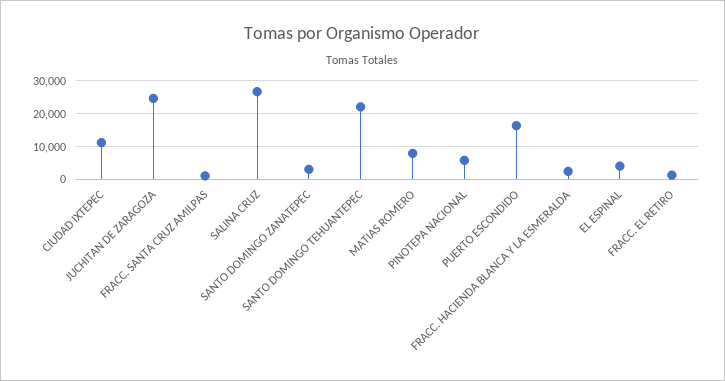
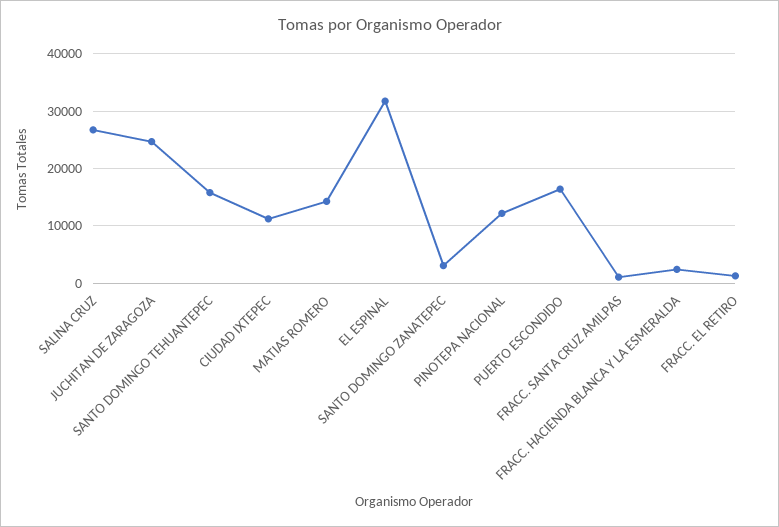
SANTO DOMINGO TEHUANTEPEC: 22000 -> 16000
MATIAS ROMERO: 8000 -> 14000
PINOTEPA NACIONAL: 6000 -> 12000
EL ESPINAL: 4000 -> 32000

